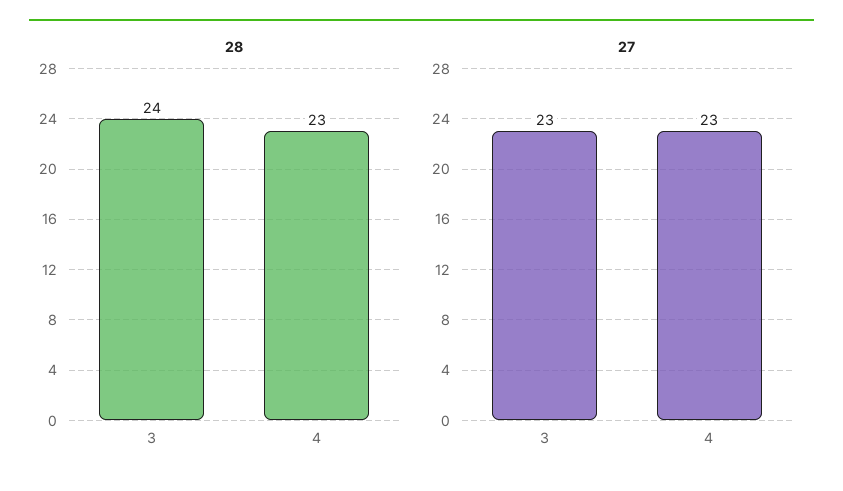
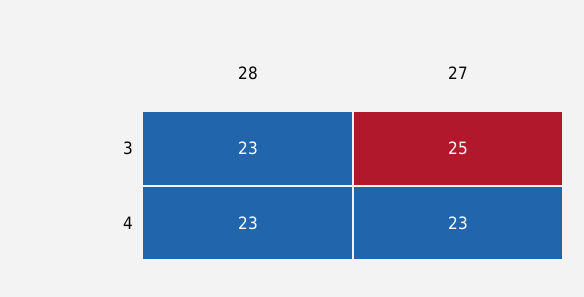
28, 3: 24 -> 23
27, 3: 23 -> 25

